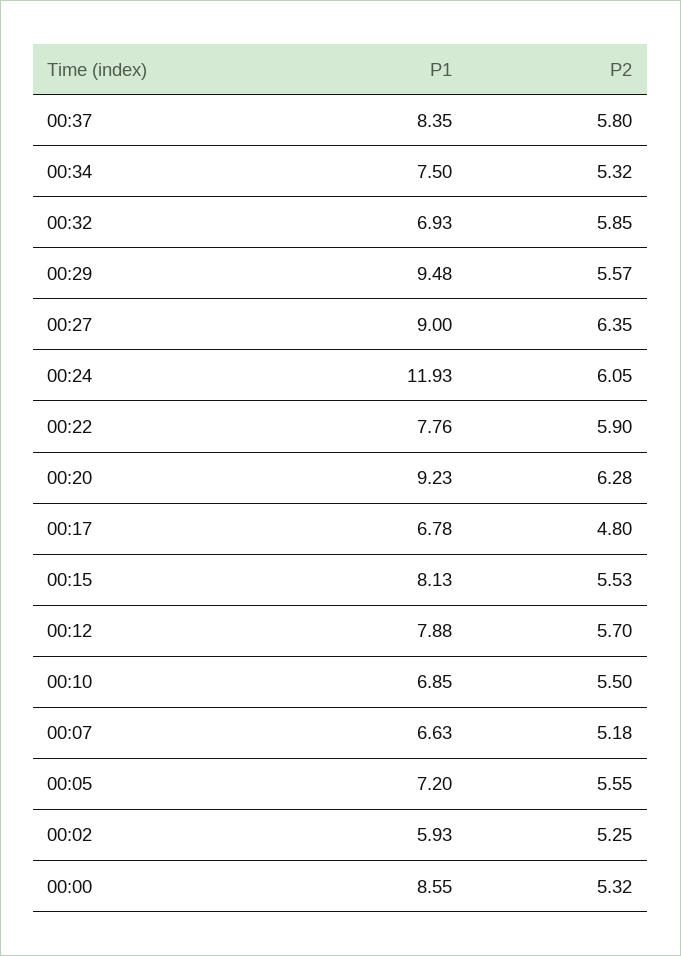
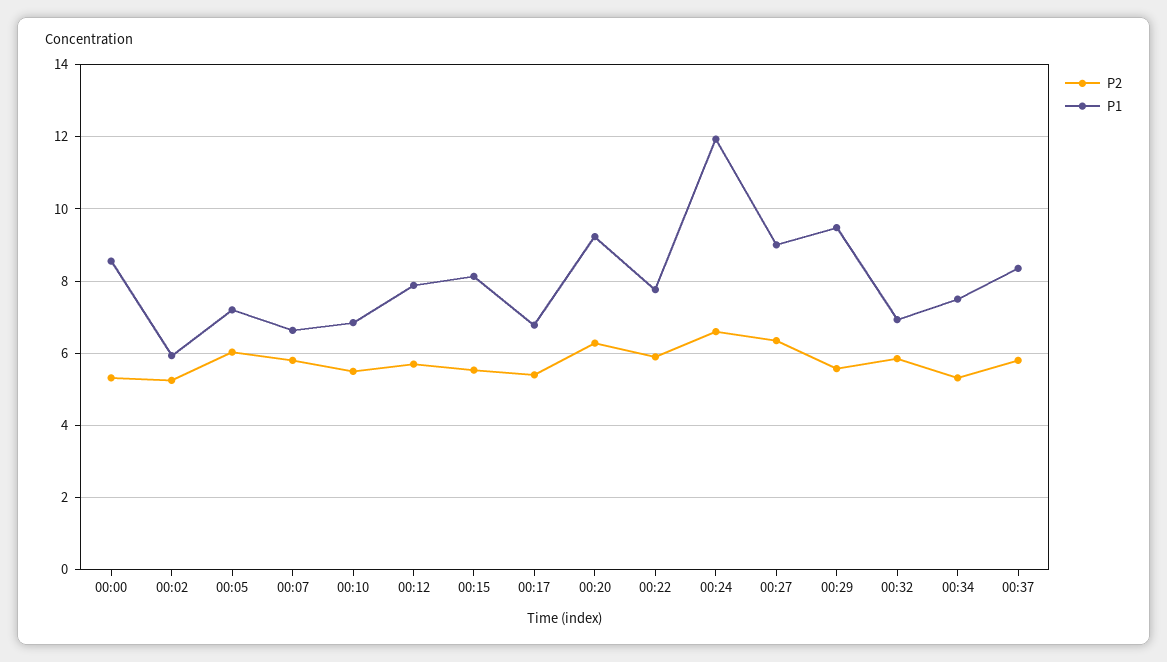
P2, 00:24: 6.05 -> 6.6
P2, 00:17: 4.8 -> 5.4
P2, 00:07: 5.18 -> 5.8
P2, 00:05: 5.55 -> 6

